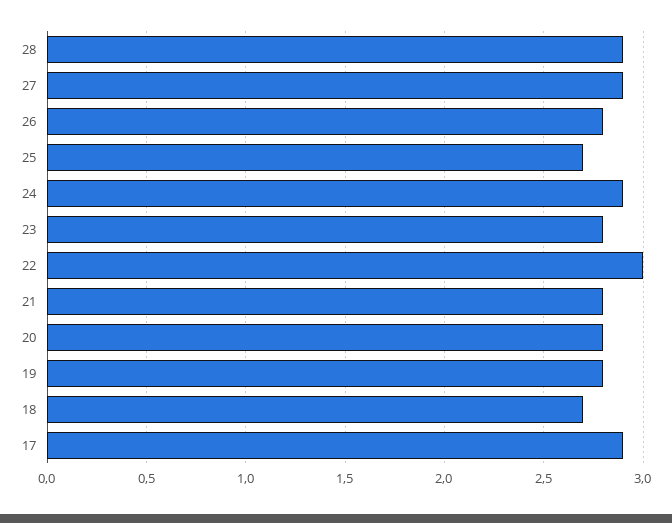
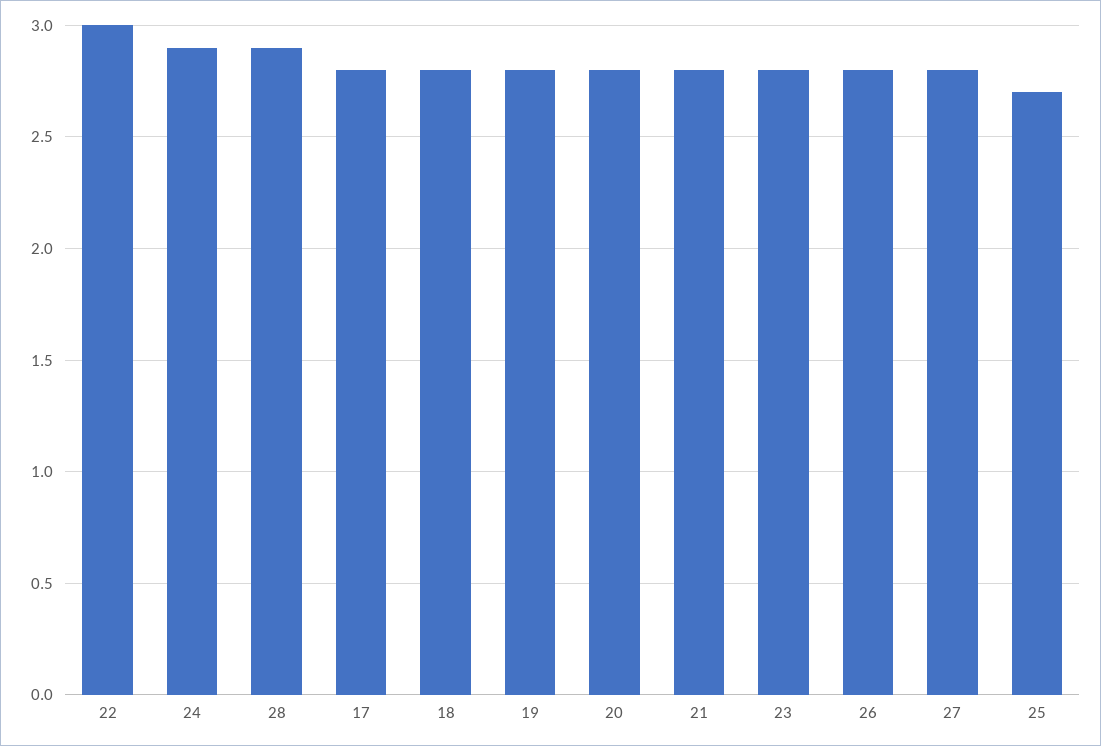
27: 2.9 -> 2.8
18: 2.7 -> 2.8
17: 2.9 -> 2.8

